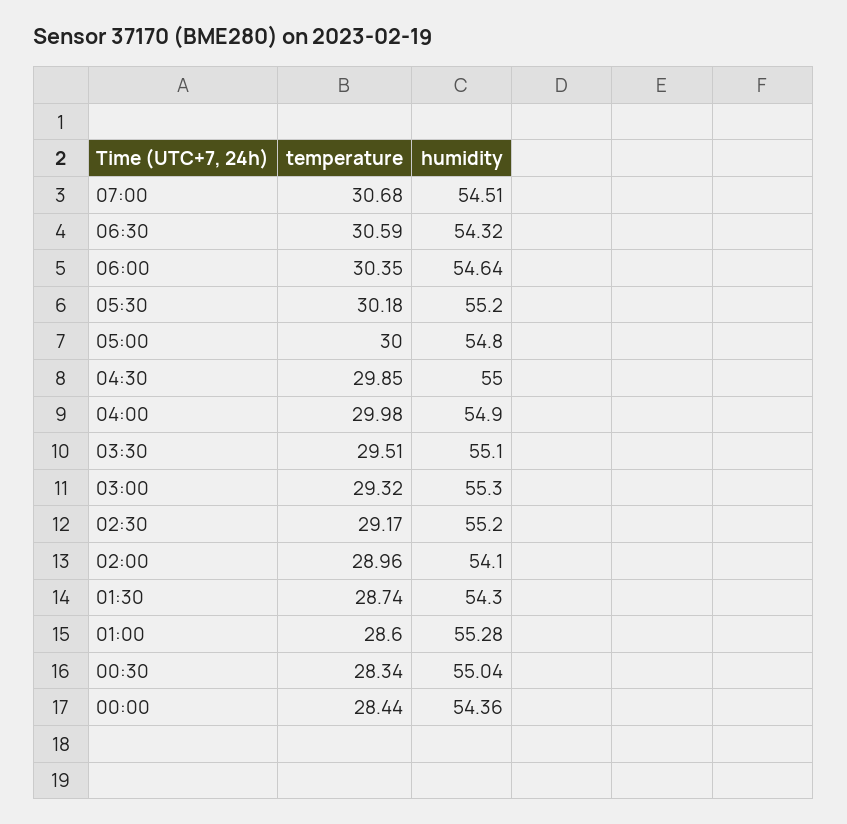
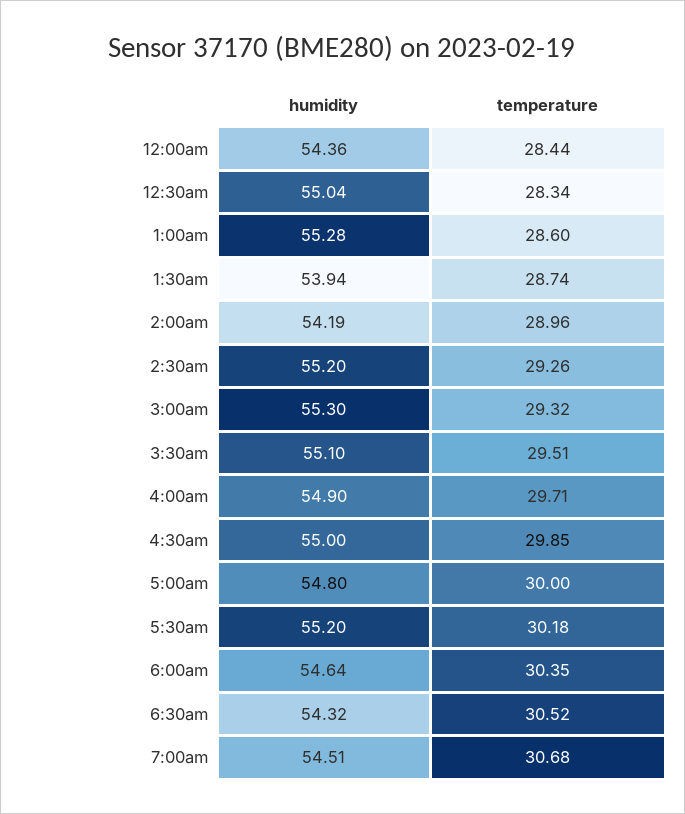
temperature, 06:30: 30.59 -> 30.52
temperature, 04:00: 29.98 -> 29.71
temperature, 02:30: 29.17 -> 29.26
humidity, 02:00: 54.1 -> 54.19
humidity, 01:30: 54.3 -> 53.94

